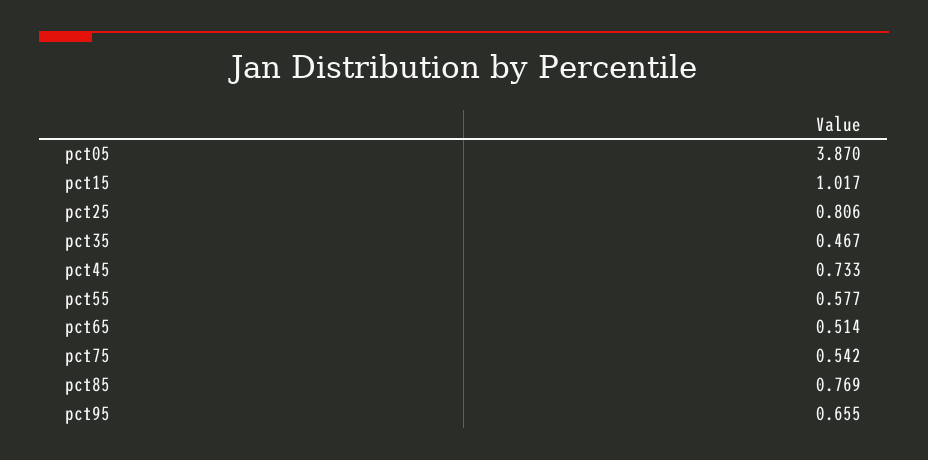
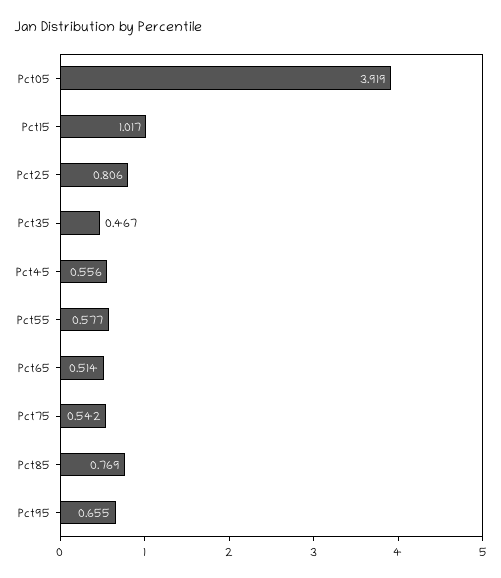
pct05: 3.87 -> 3.919
pct45: 0.733 -> 0.556

